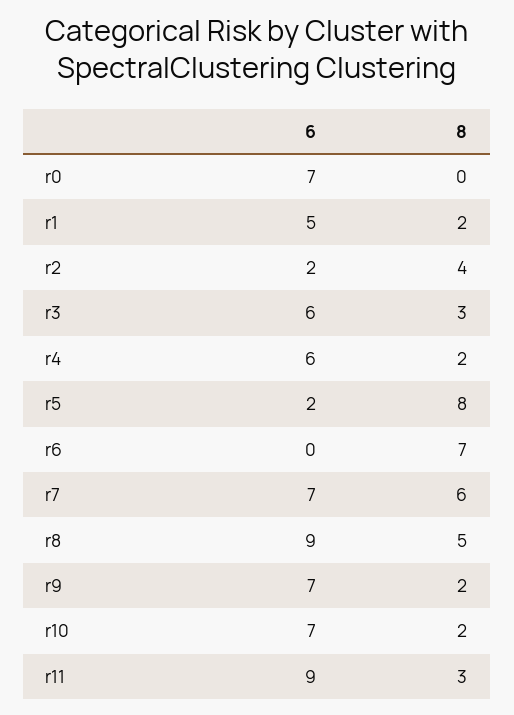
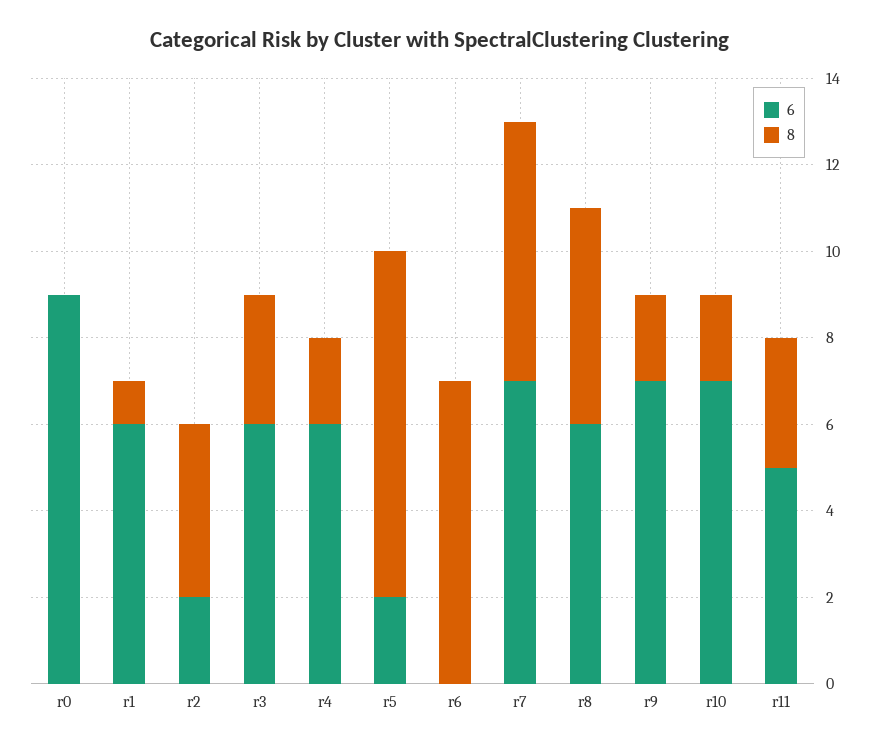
6, r0: 7 -> 9
6, r1: 5 -> 6
8, r1: 2 -> 1
6, r8: 9 -> 6
6, r11: 9 -> 5

